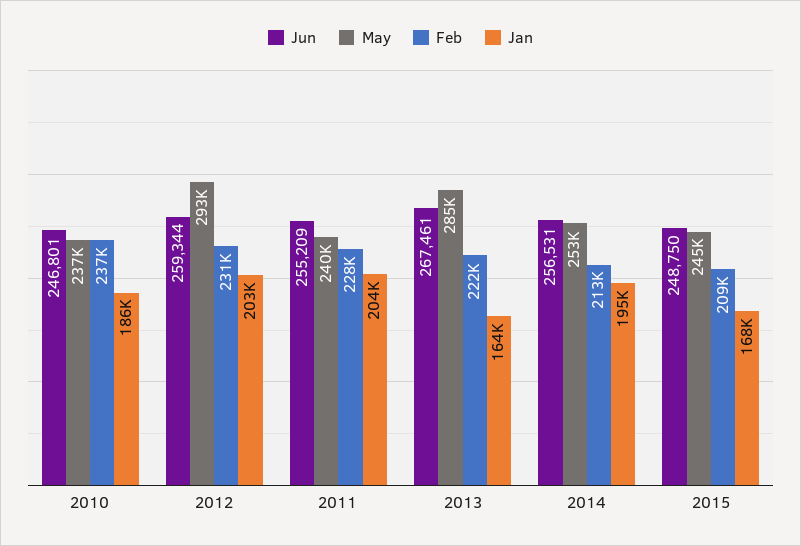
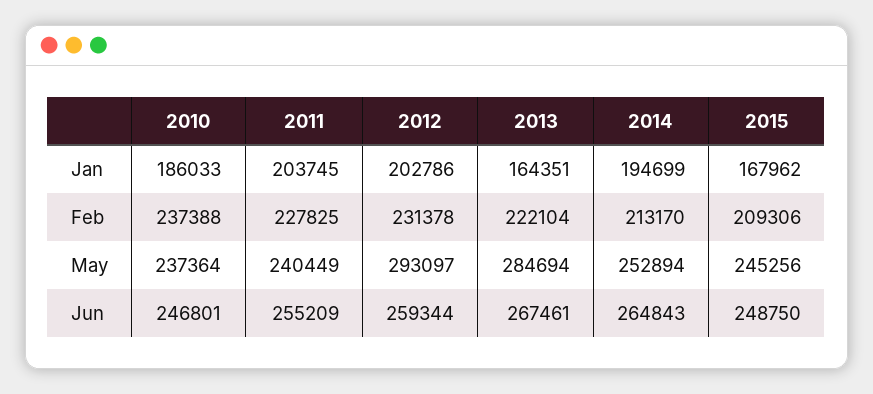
Jun, 2014: 256531 -> 264843

